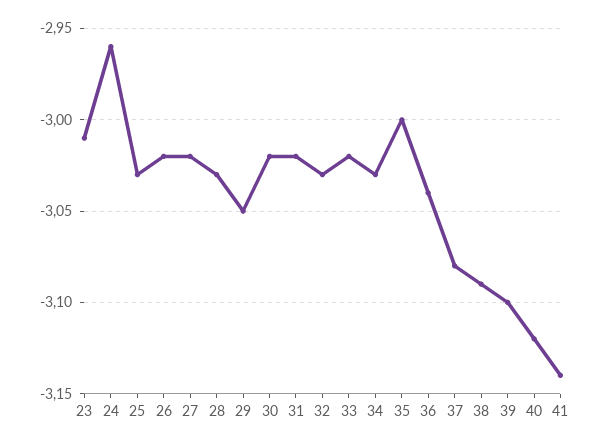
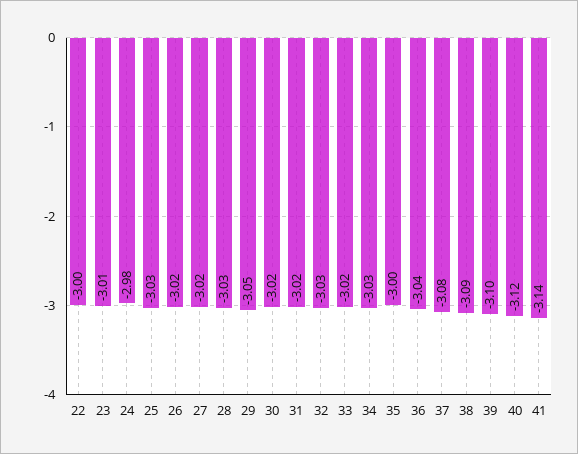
24: -2.96 -> -2.98
22: none -> -3

